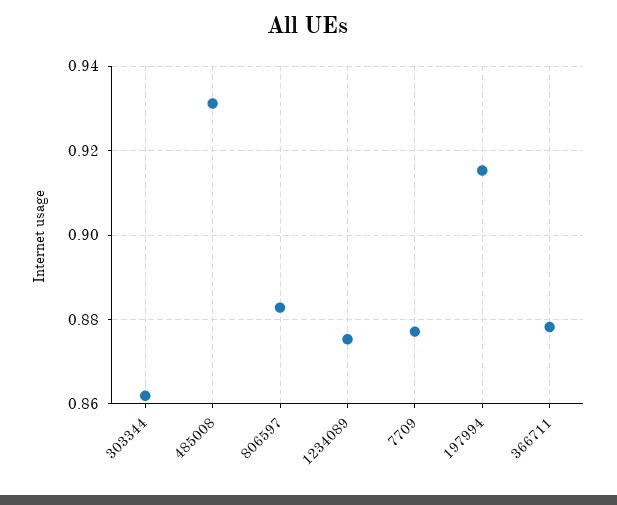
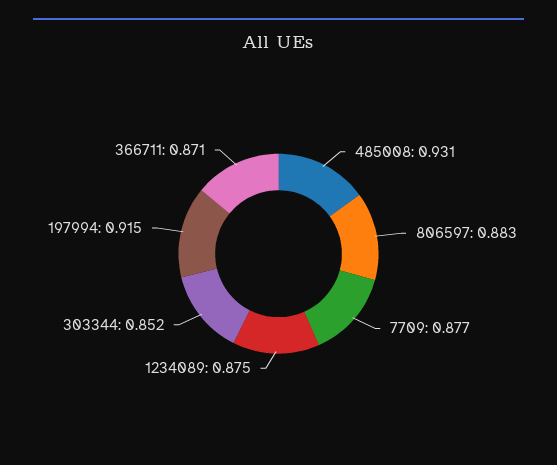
303344: 0.862 -> 0.852
366711: 0.878 -> 0.871

